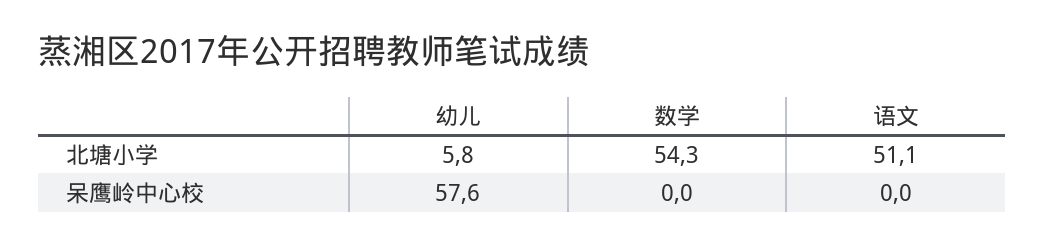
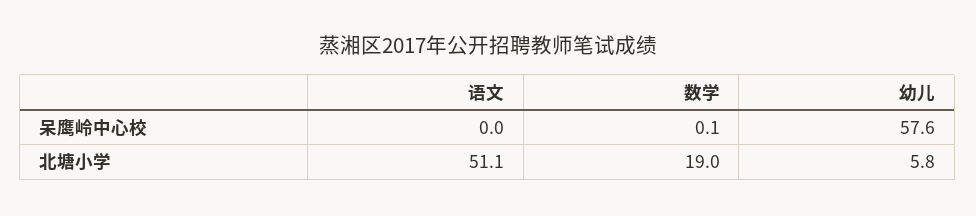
数学, 北塘小学: 54.3 -> 19
数学, 呆鹰岭中心校: 0 -> 0.1

